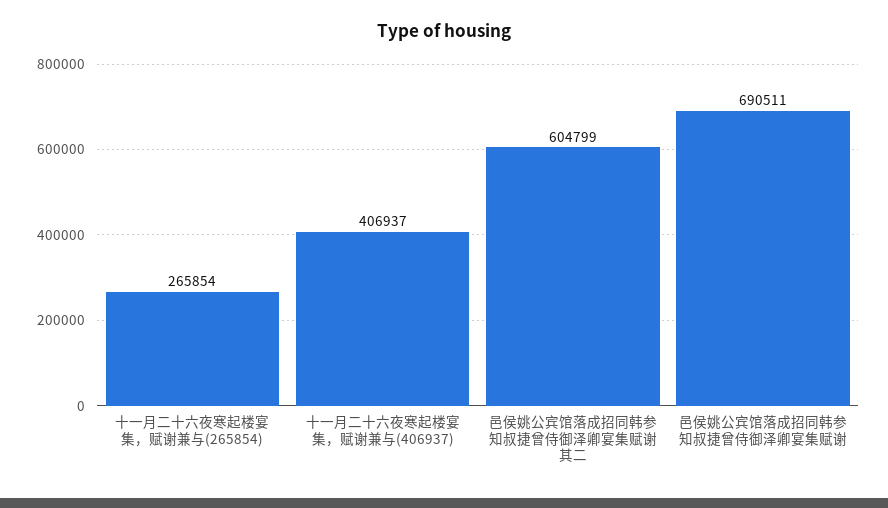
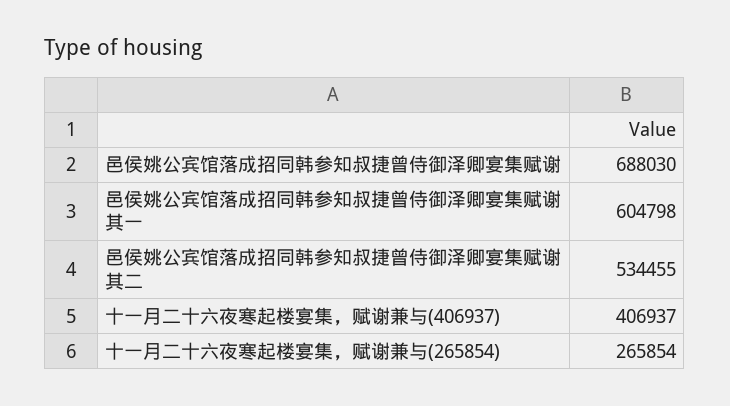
邑侯姚公宾馆落成招同韩参知叔捷曾侍御泽卿宴集赋谢 其二: 604799 -> 534455
邑侯姚公宾馆落成招同韩参知叔捷曾侍御泽卿宴集赋谢: 690511 -> 688030
邑侯姚公宾馆落成招同韩参知叔捷曾侍御泽卿宴集赋谢 其一: none -> 604798

